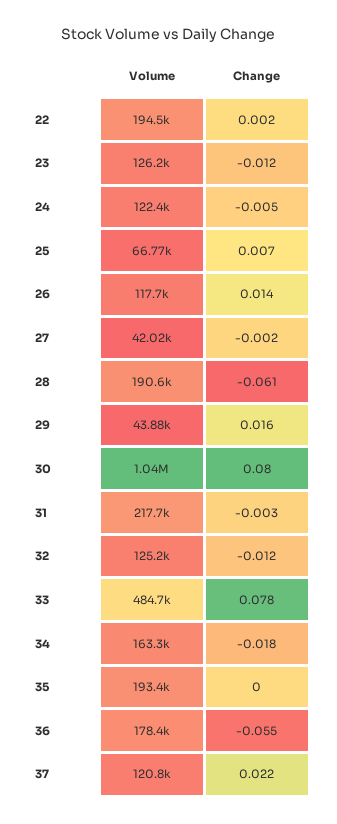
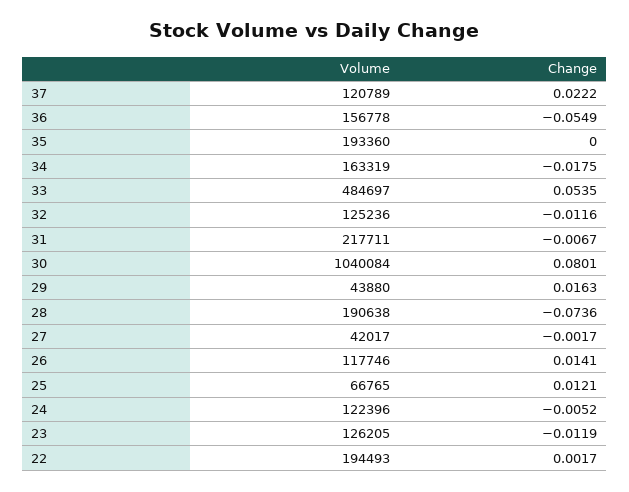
Change, 25: 0.007 -> 0.0121
Change, 28: -0.061 -> -0.0736
Change, 31: -0.003 -> -0.0067
Change, 33: 0.078 -> 0.0535
Volume, 36: 178400 -> 156778

